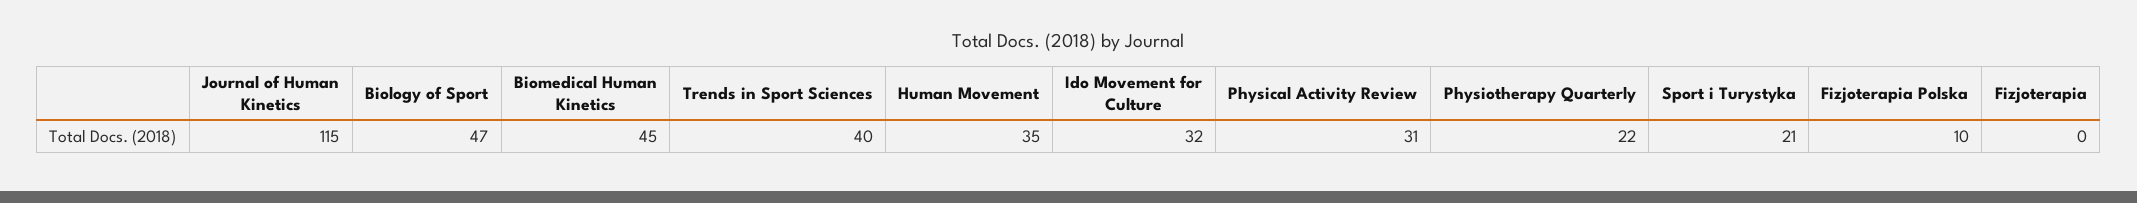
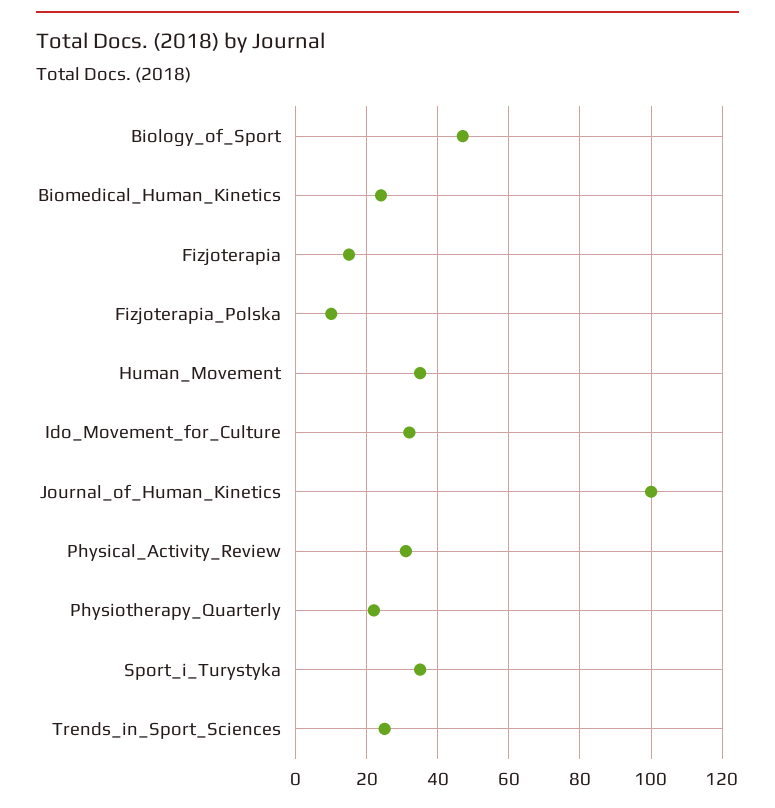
Journal of Human Kinetics: 115 -> 100
Biomedical Human Kinetics: 45 -> 25
Trends in Sport Sciences: 40 -> 25
Sport i Turystyka: 21 -> 35
Fizjoterapia: 0 -> 15

